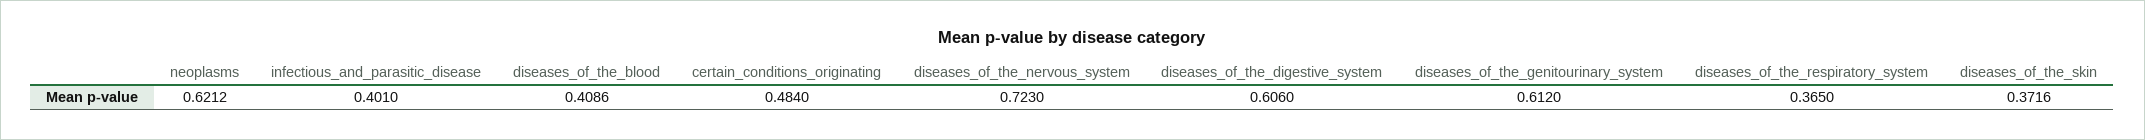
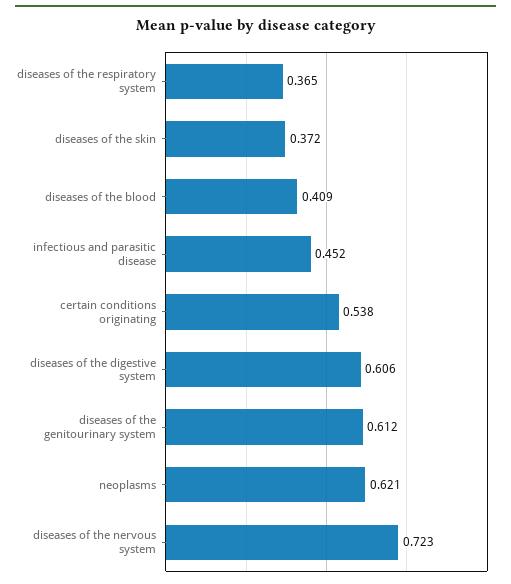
infectious_and_parasitic_disease: 0.401 -> 0.452
certain_conditions_originating: 0.484 -> 0.538

